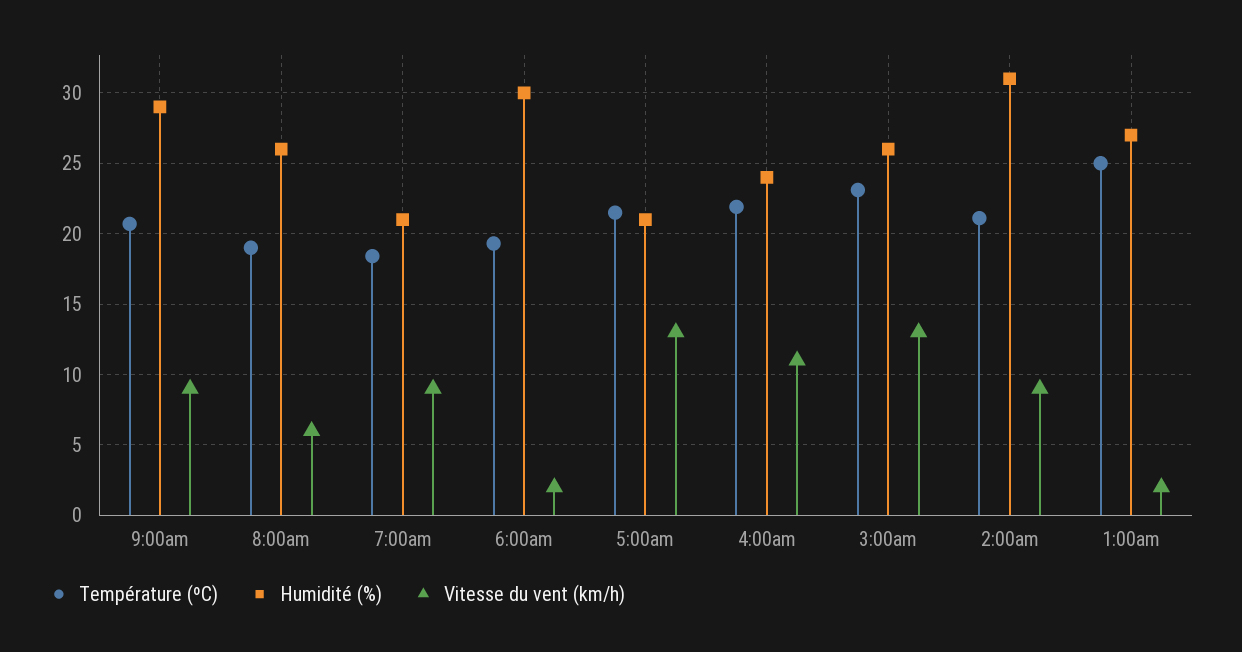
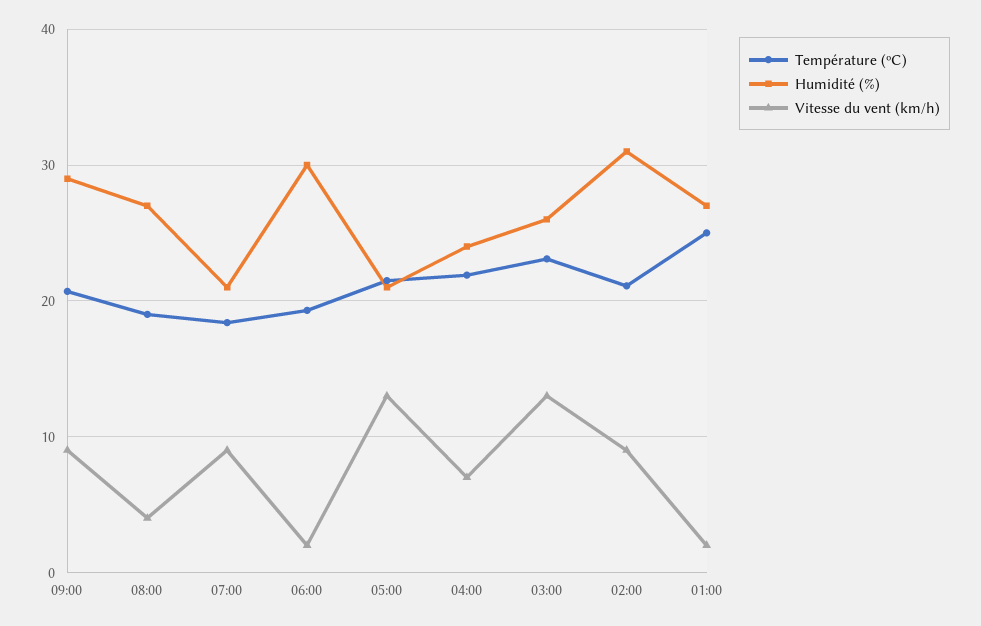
Humidité (%), 8:00am: 26 -> 27
Vitesse du vent (km/h), 8:00am: 6 -> 4
Vitesse du vent (km/h), 4:00am: 11 -> 7

